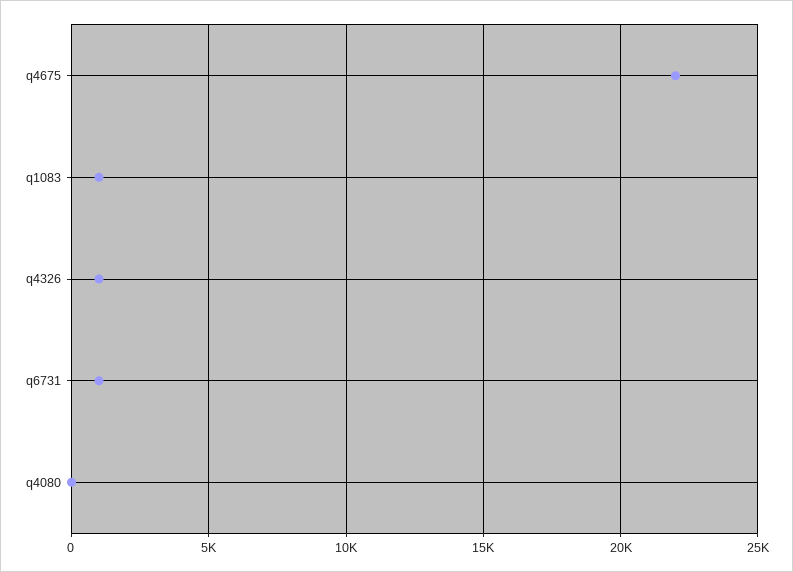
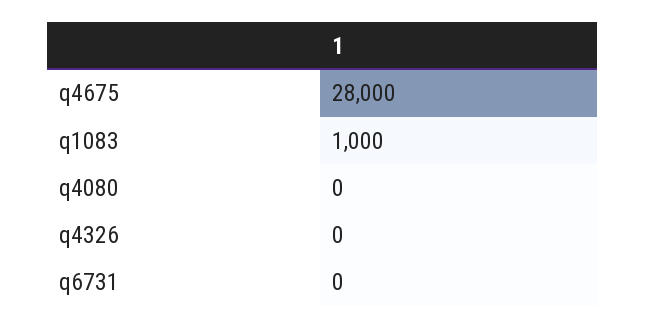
q4675: 22000 -> 28000
q4326: 1000 -> 0
q6731: 1000 -> 0

